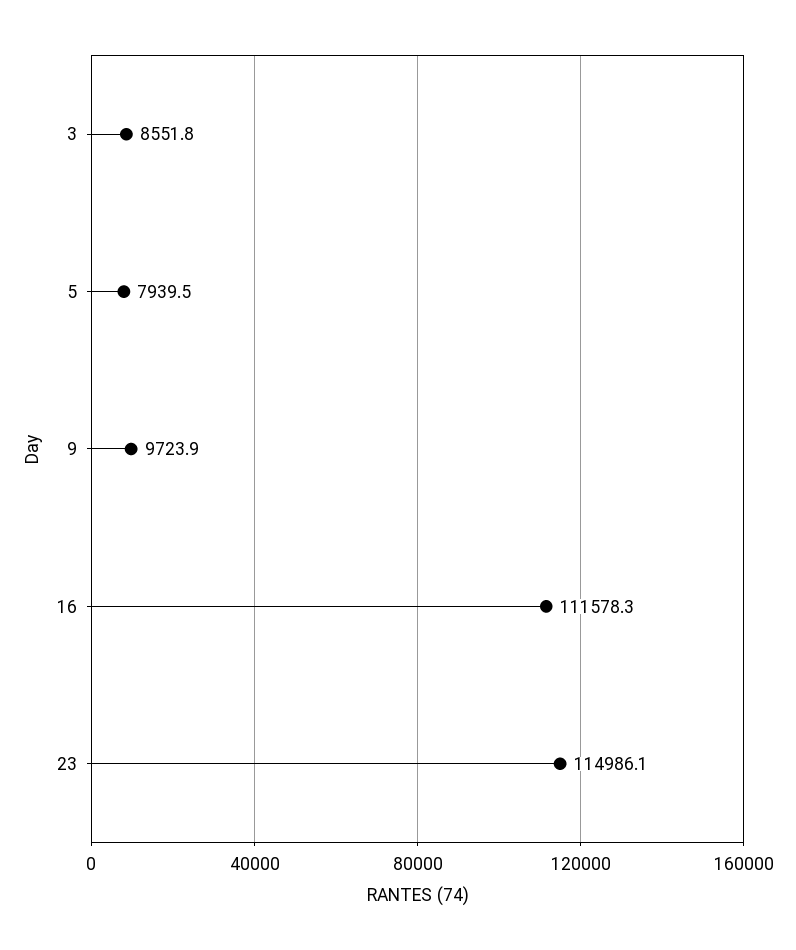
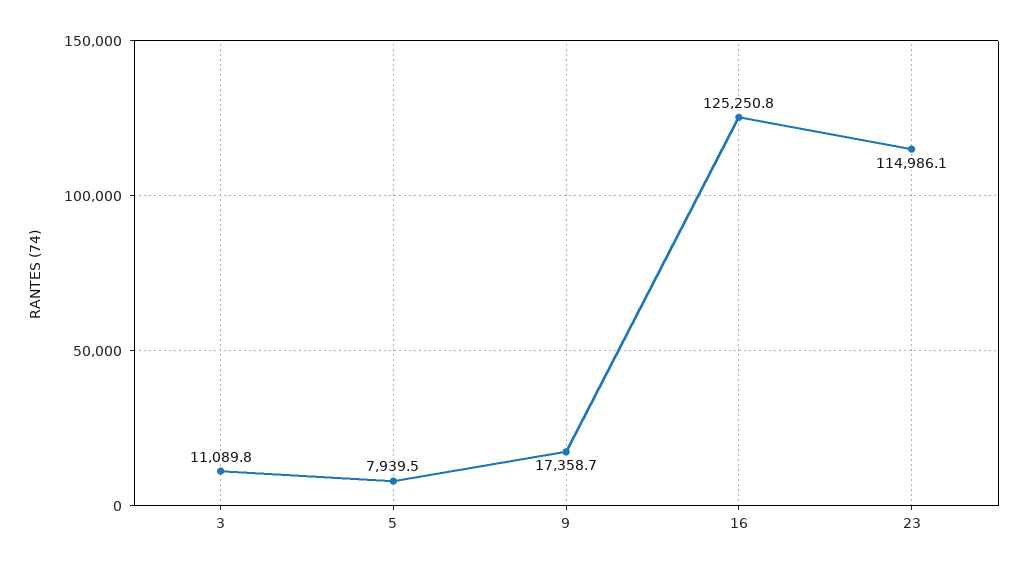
3: 8551.8 -> 11089.8
9: 9723.9 -> 17358.7
16: 111578.3 -> 125250.8

